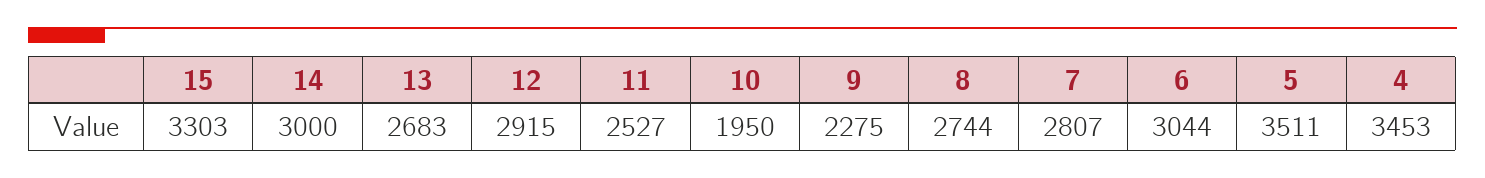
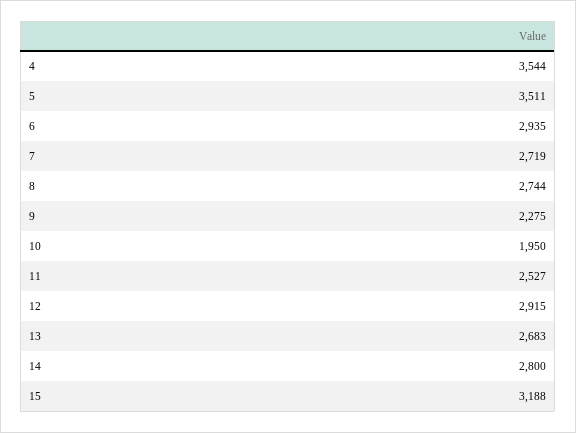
15: 3303 -> 3188
14: 3000 -> 2800
7: 2807 -> 2719
6: 3044 -> 2935
4: 3453 -> 3544

